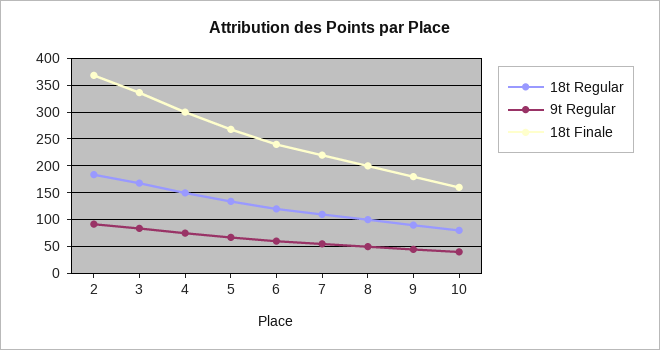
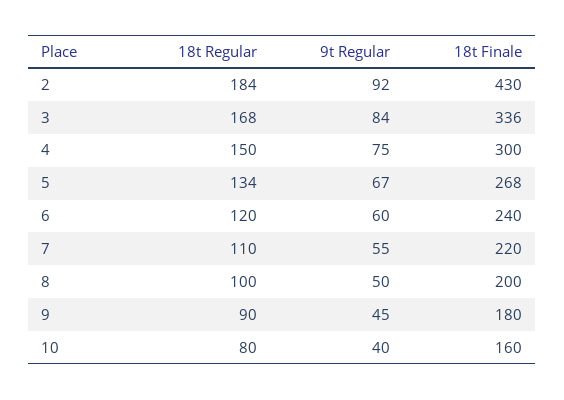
18t Finale, 2: 375 -> 430

